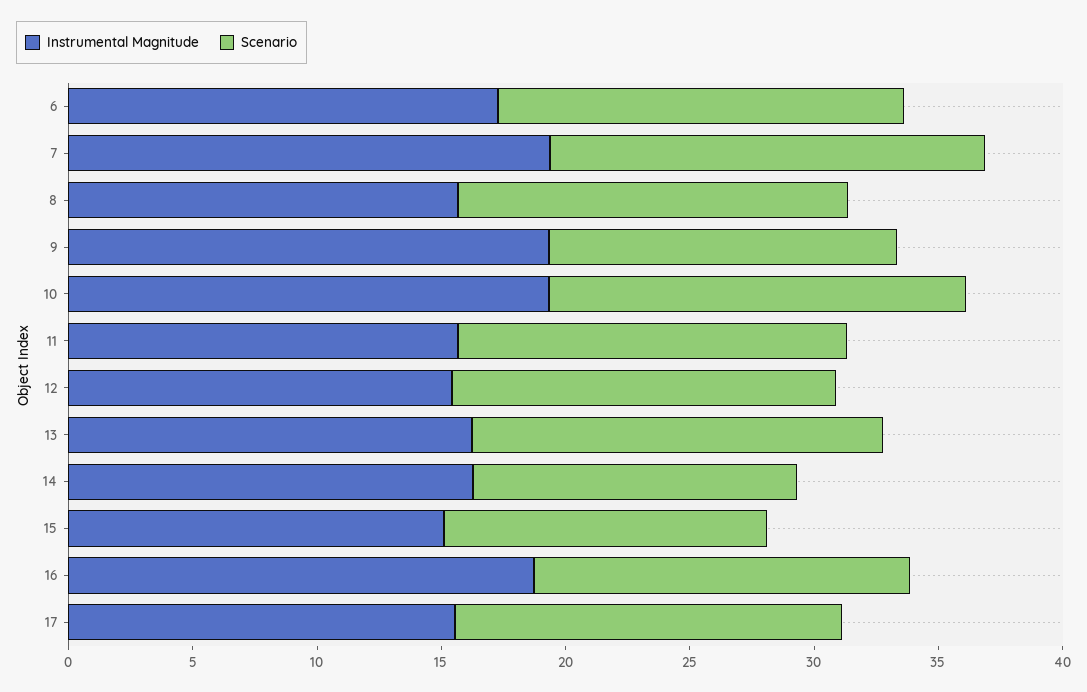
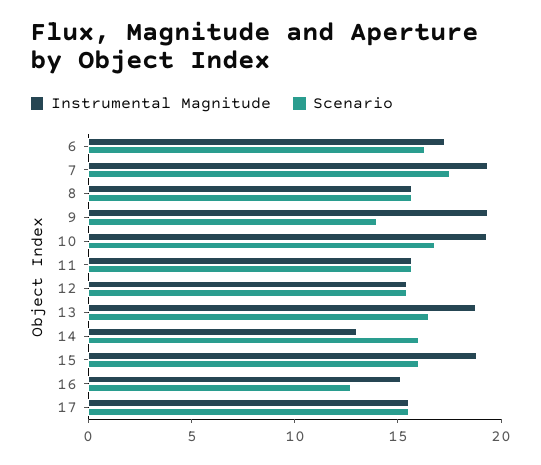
Instrumental Magnitude, 13: 16 -> 19
Instrumental Magnitude, 14: 16 -> 13
Scenario, 14: 13 -> 16
Instrumental Magnitude, 15: 15 -> 19
Scenario, 15: 13 -> 16
Instrumental Magnitude, 16: 19 -> 15
Scenario, 16: 15 -> 13

